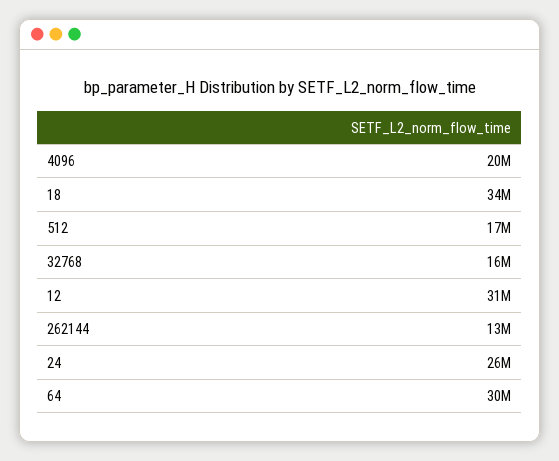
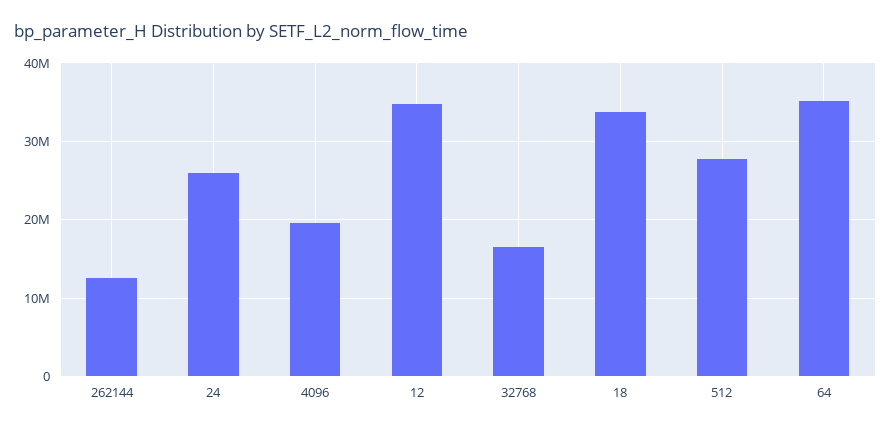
512: 17000000 -> 28000000
12: 31000000 -> 35000000
64: 30000000 -> 35000000

